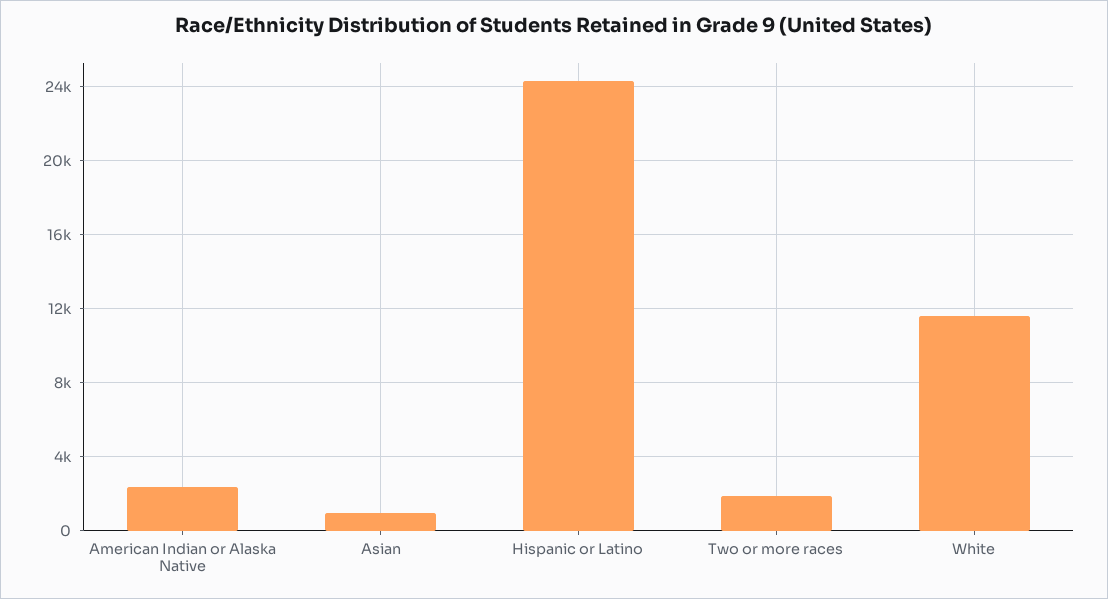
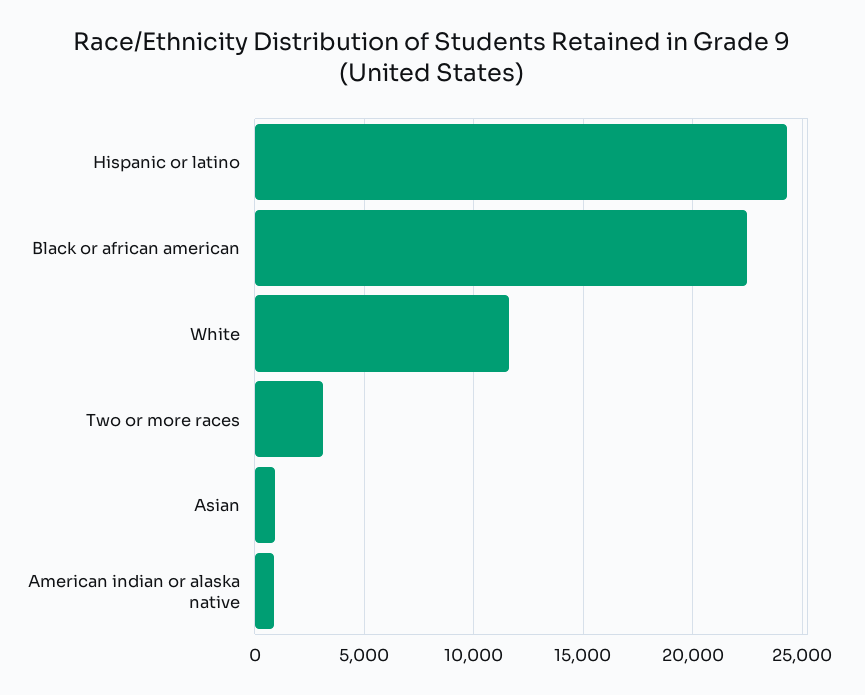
American Indian or Alaska Native: 2500 -> 1000
Two or more races: 2000 -> 3000
Black or african american: none -> 22500

